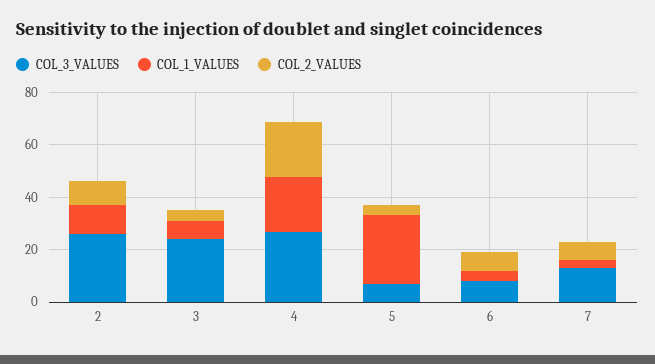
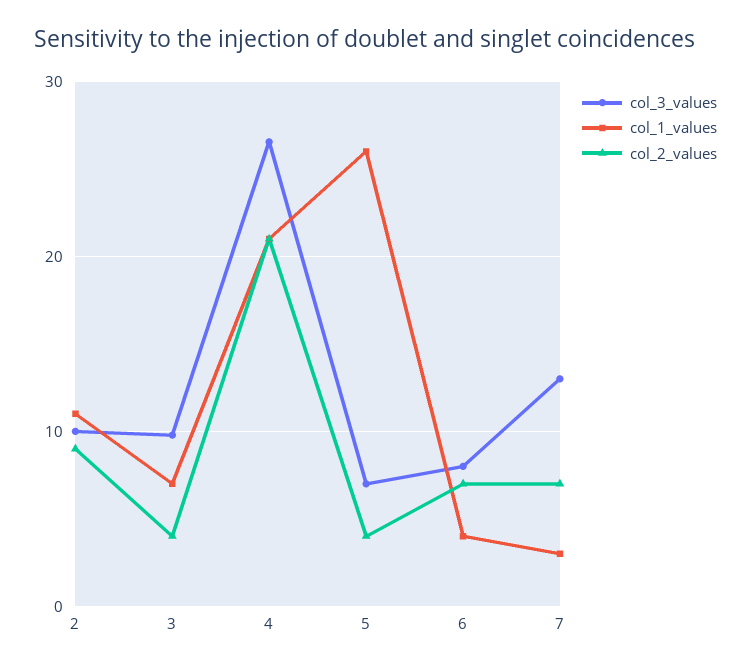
COL_3_VALUES, 2: 25 -> 10
COL_3_VALUES, 3: 25 -> 10

